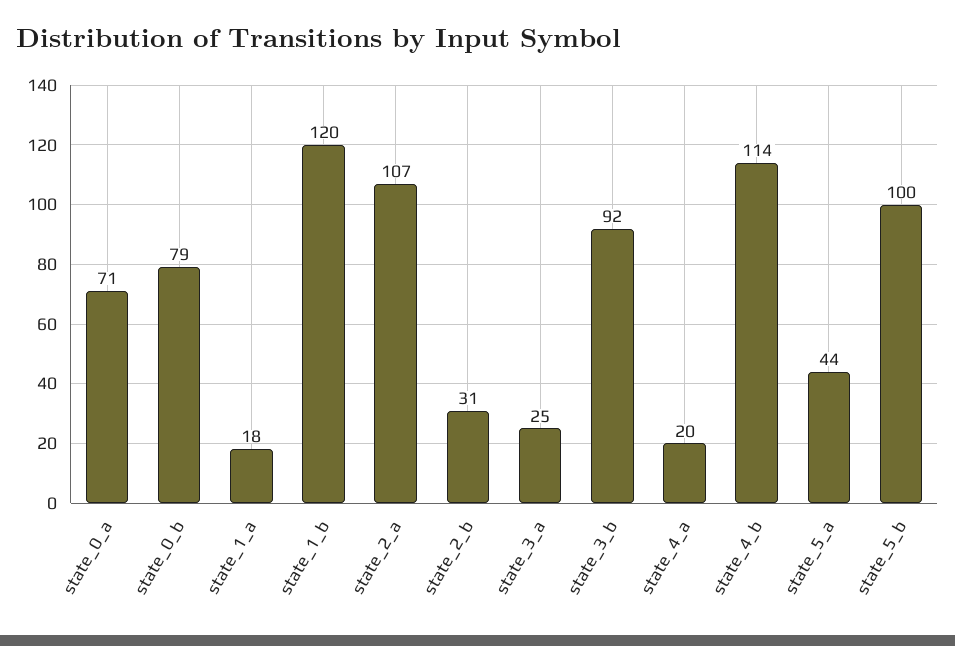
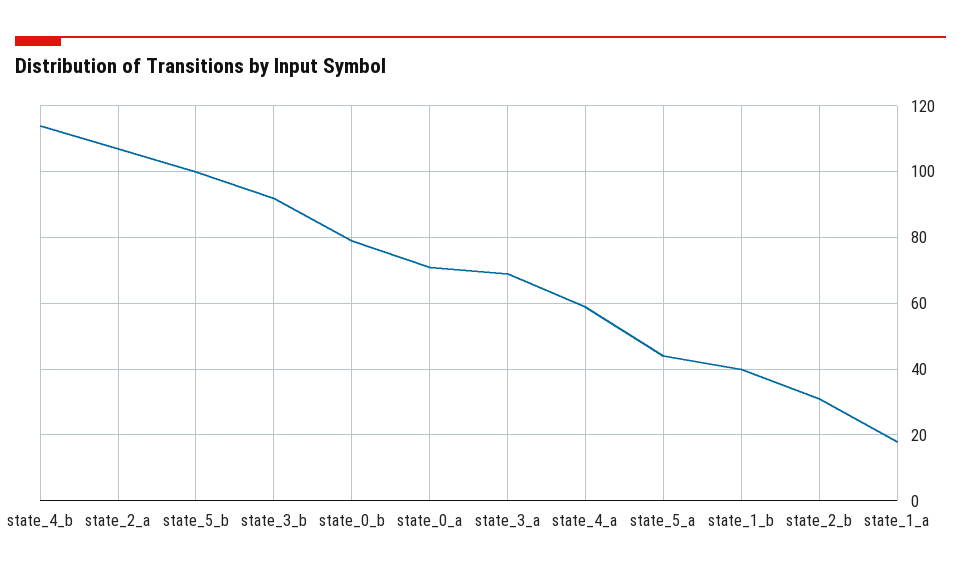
state_1_b: 120 -> 40
state_3_a: 25 -> 70
state_4_a: 20 -> 60

